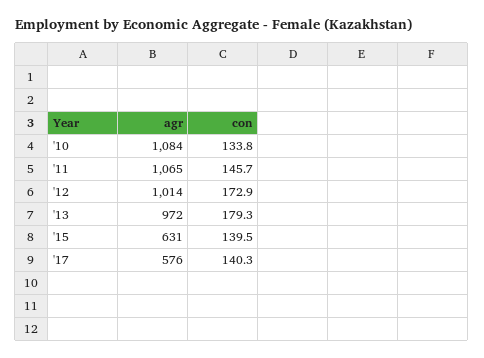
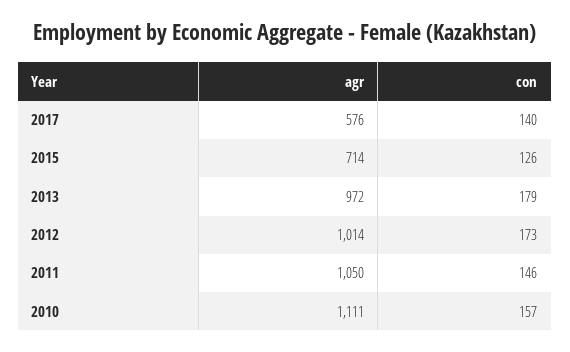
agr, '10: 1084 -> 1111
con, '10: 133.8 -> 157
agr, '11: 1065 -> 1050
agr, '15: 631 -> 714
con, '15: 139.5 -> 126

